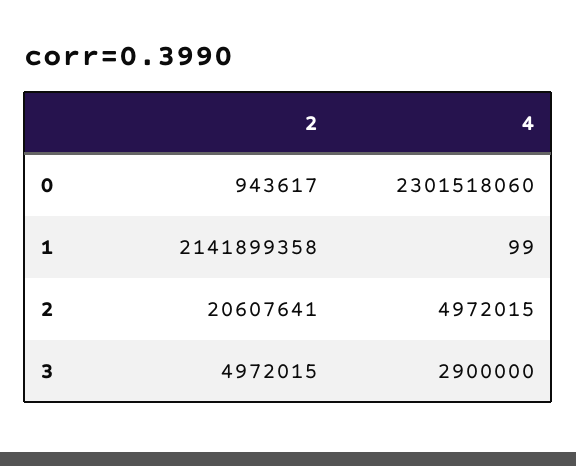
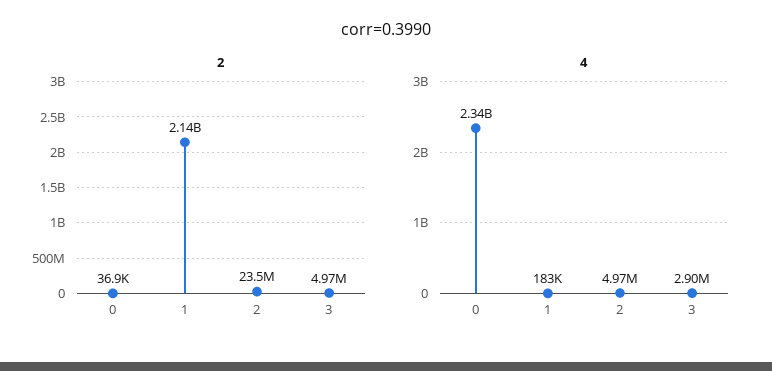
2, 0: 943617 -> 36900
4, 0: 2301518060 -> 2340000000
4, 1: 99 -> 183000
2, 2: 20607641 -> 23500000

